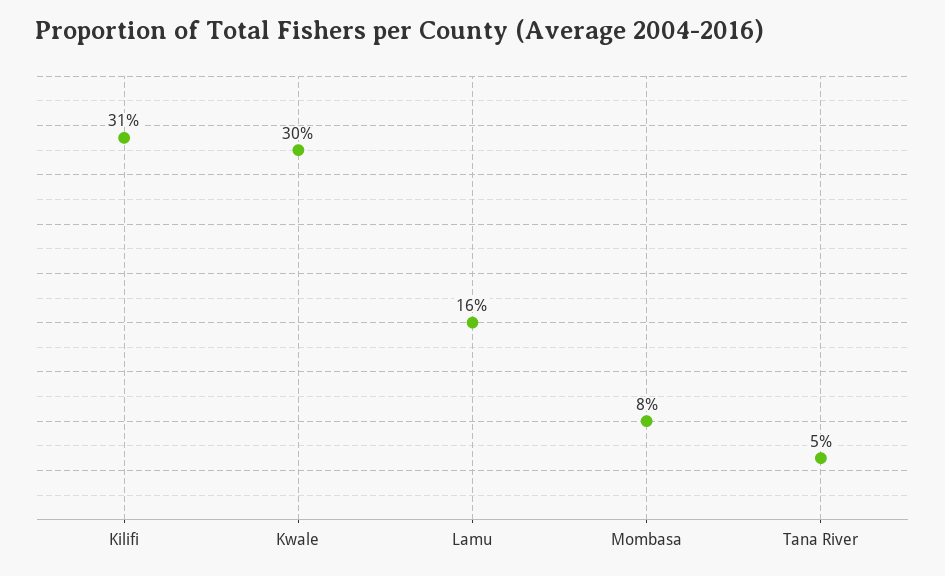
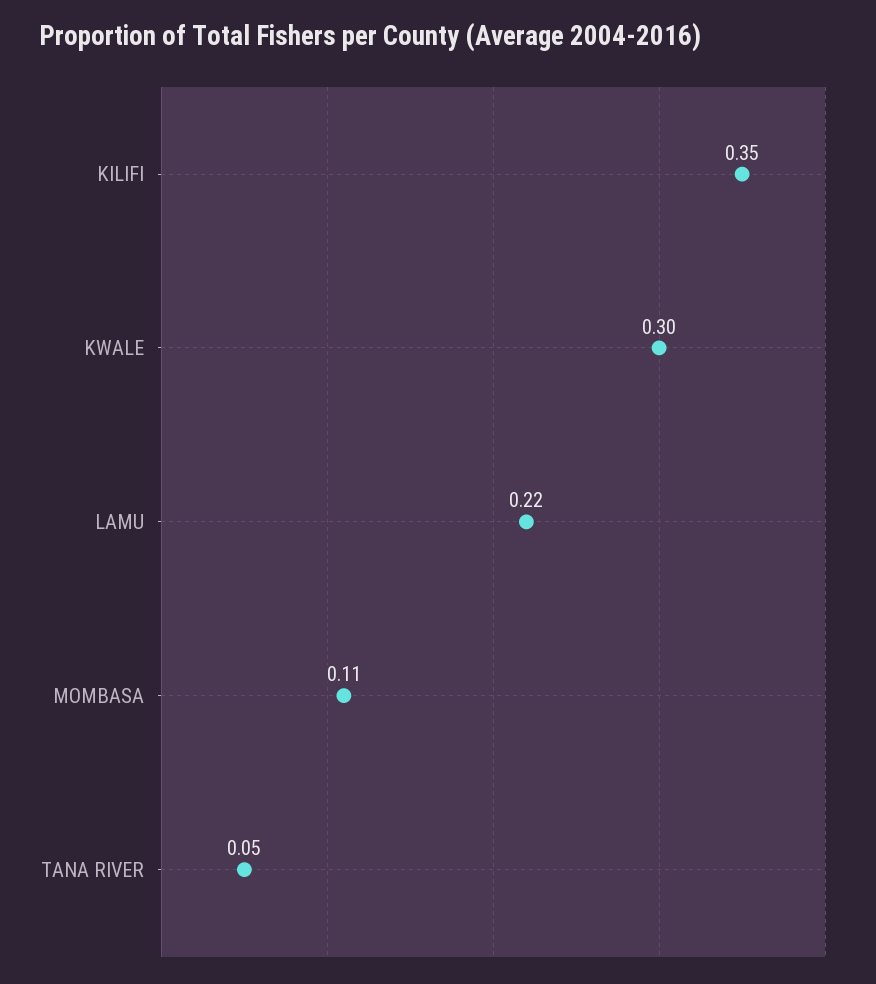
Kilifi: 0.31 -> 0.35
Lamu: 0.16 -> 0.22
Mombasa: 0.08 -> 0.11

